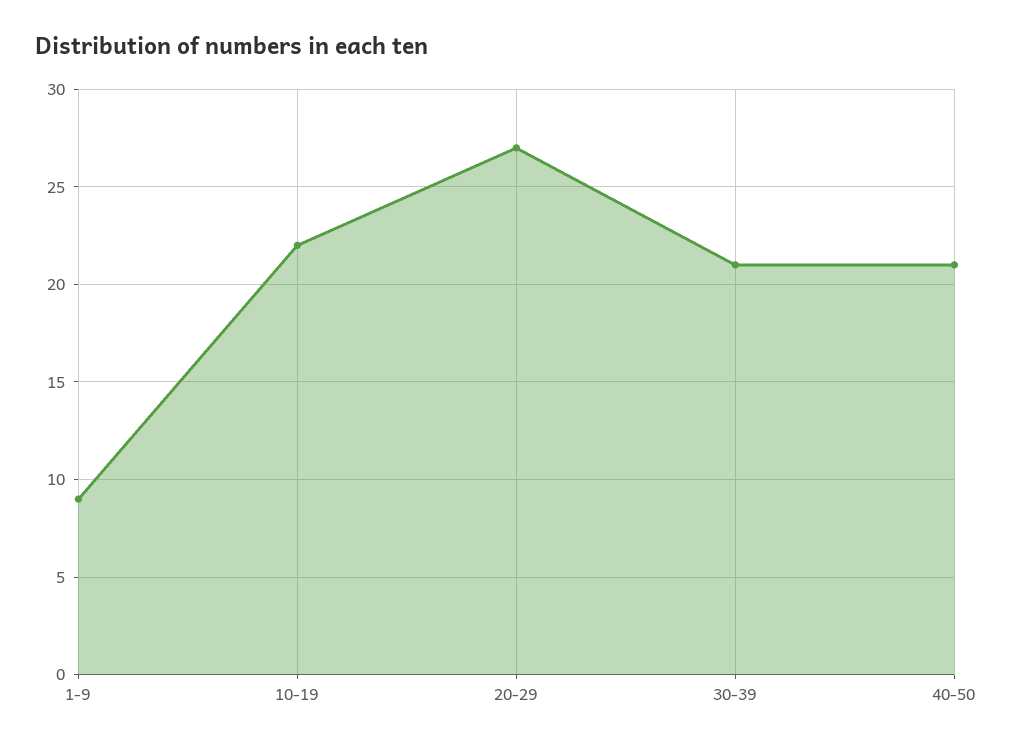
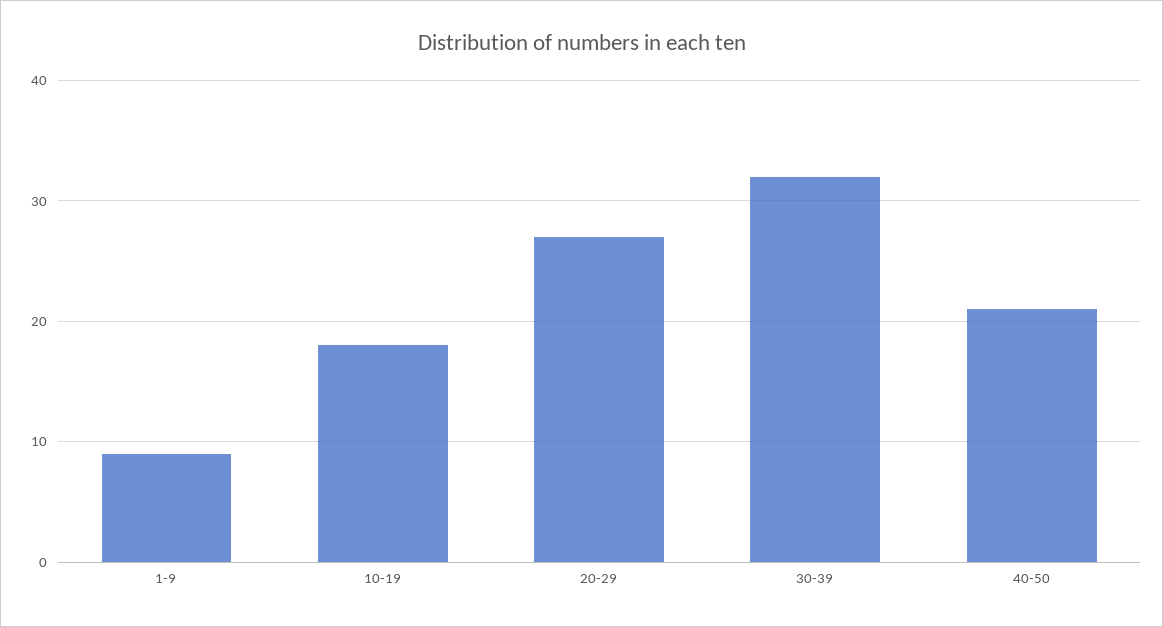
10-19: 22 -> 18
30-39: 21 -> 32

